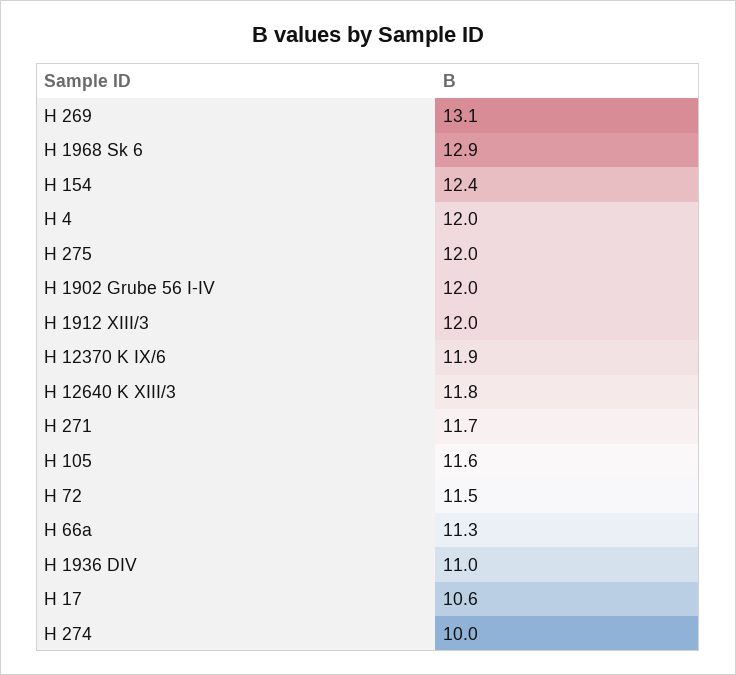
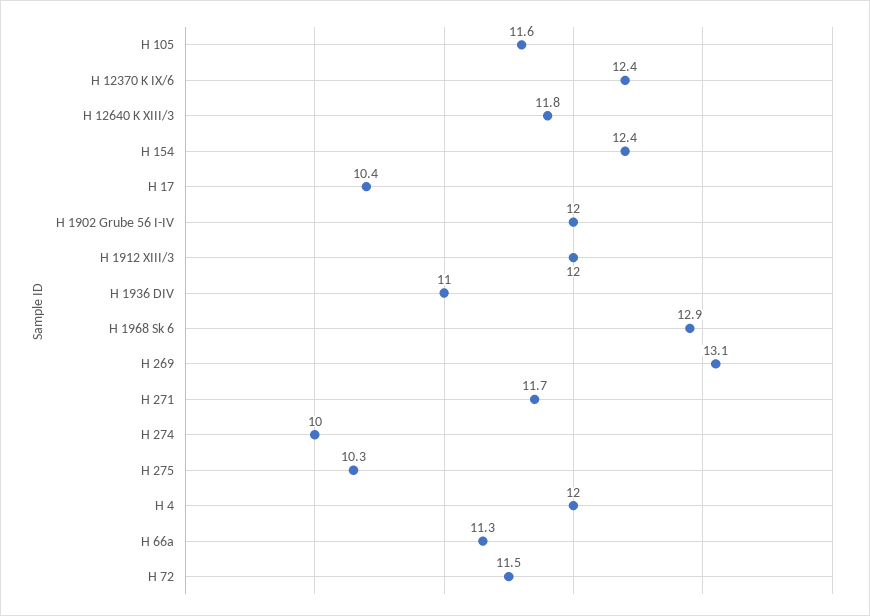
H 275: 12 -> 10.3
H 12370 K IX/6: 11.9 -> 12.4
H 17: 10.6 -> 10.4

